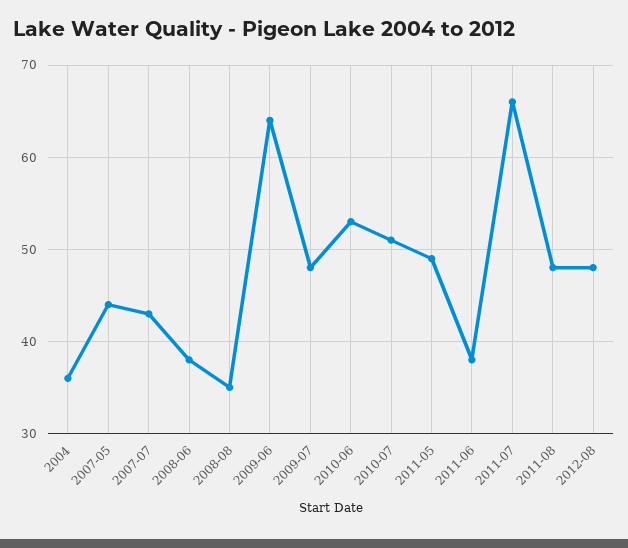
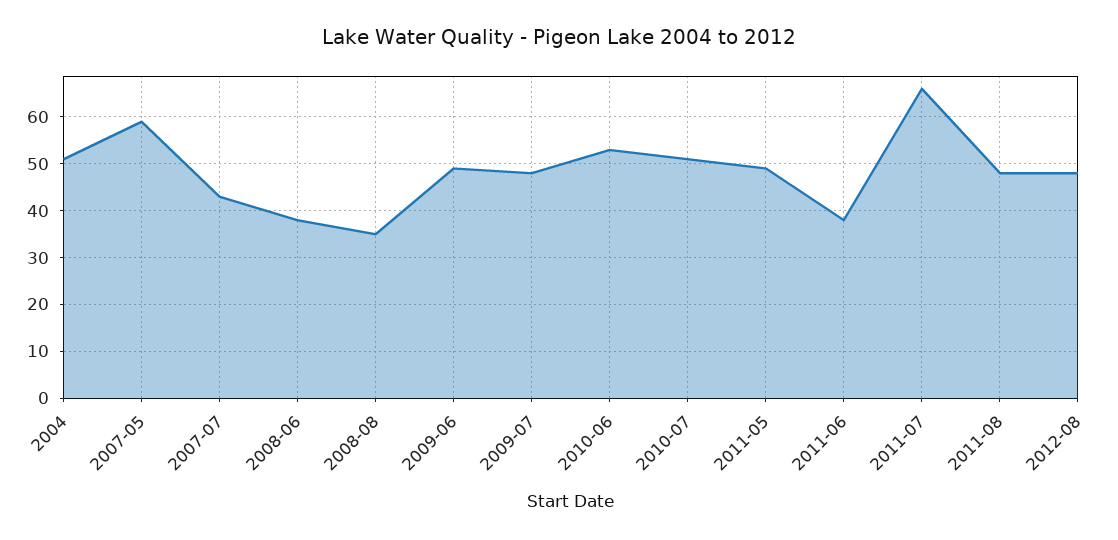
2004: 36 -> 50
2007-05: 44 -> 60
2009-06: 64 -> 50

